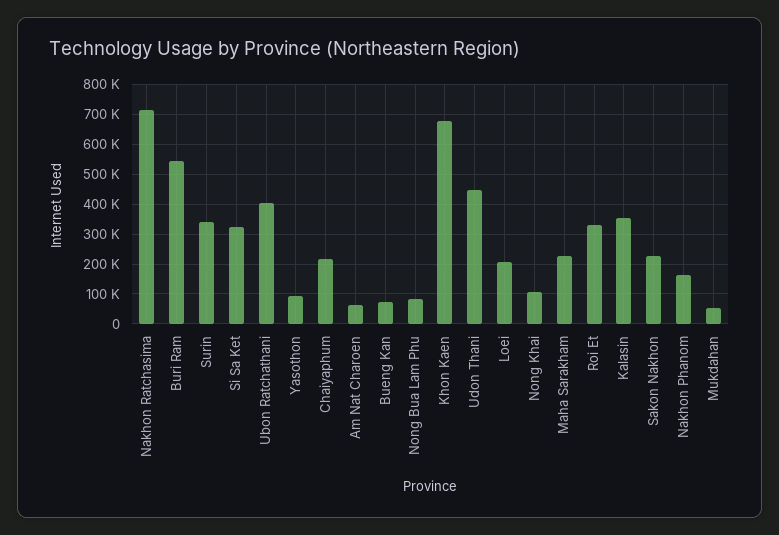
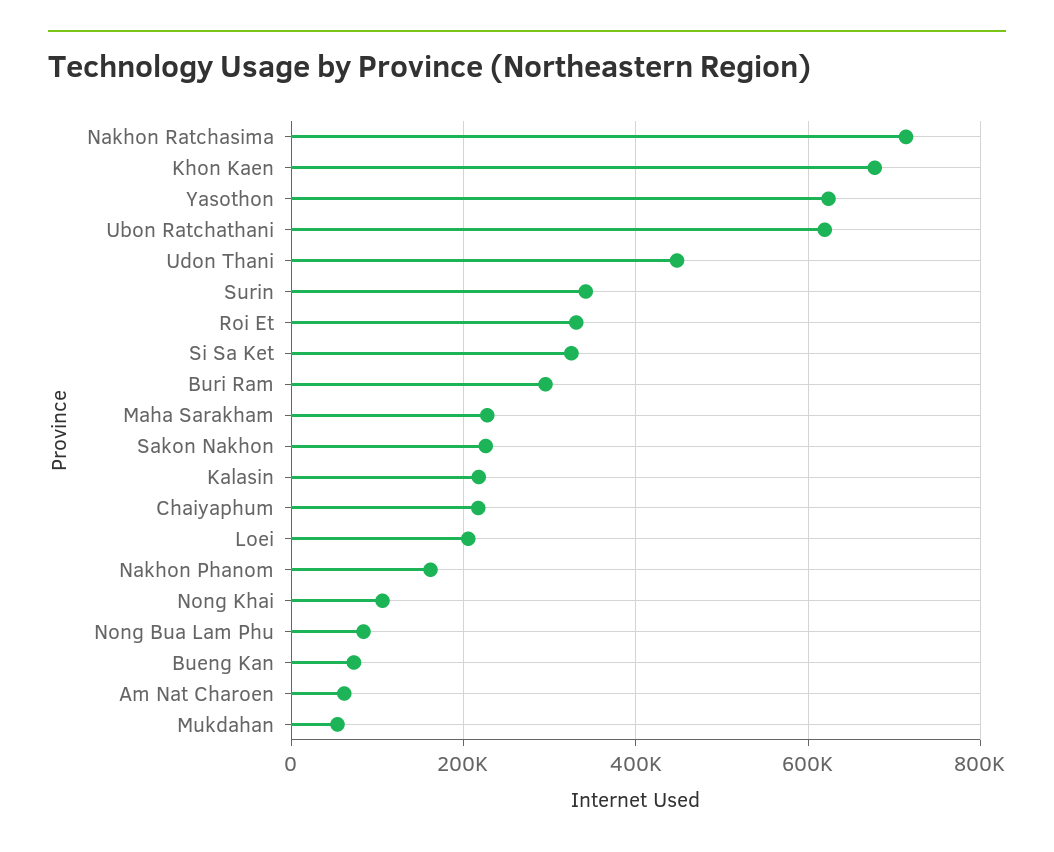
Buri Ram: 550000 -> 300000
Ubon Ratchathani: 400000 -> 620000
Yasothon: 100000 -> 620000
Kalasin: 350000 -> 220000

